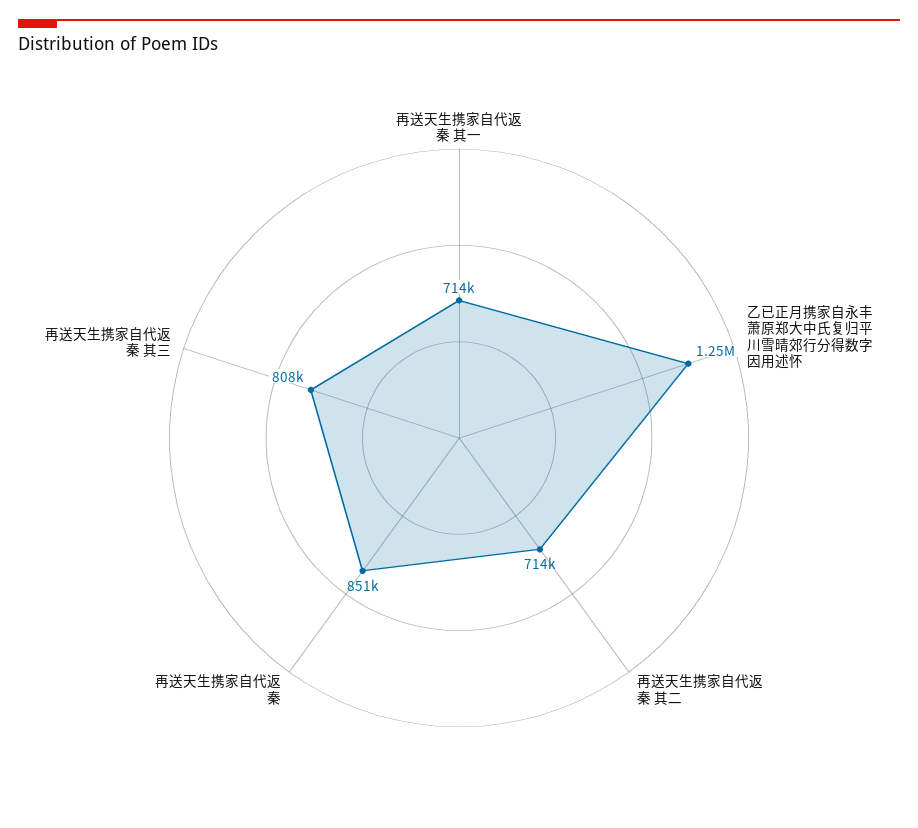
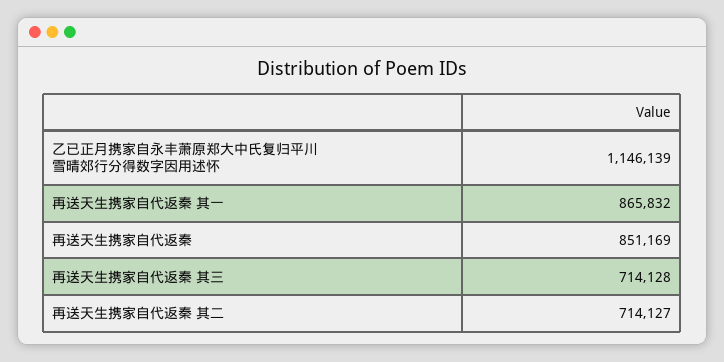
再送天生携家自代返秦 其一: 714000 -> 865832
乙已正月携家自永丰萧原郑大中氏复归平川雪晴郊行分得数字因用述怀: 1250000 -> 1146139
再送天生携家自代返秦 其三: 808000 -> 714128

